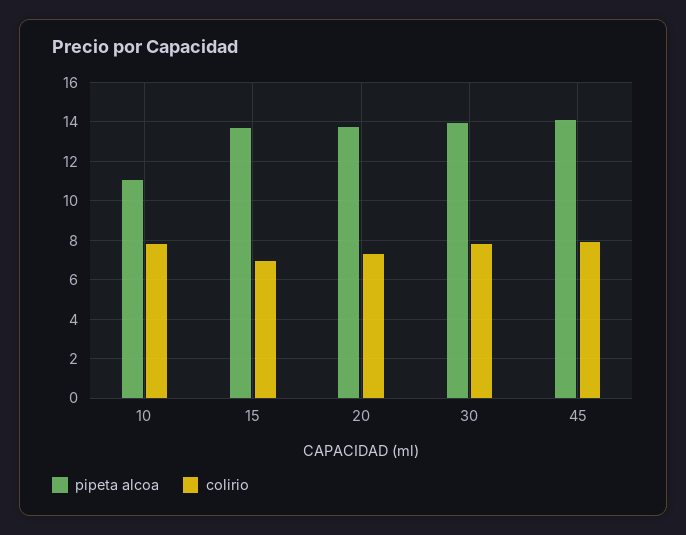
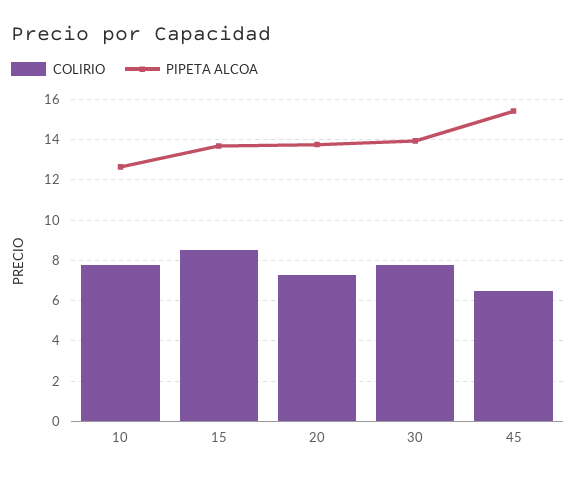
pipeta alcoa, 10: 11 -> 12.5
colirio, 15: 7 -> 8.5
pipeta alcoa, 45: 14 -> 15.5
colirio, 45: 8 -> 6.5

